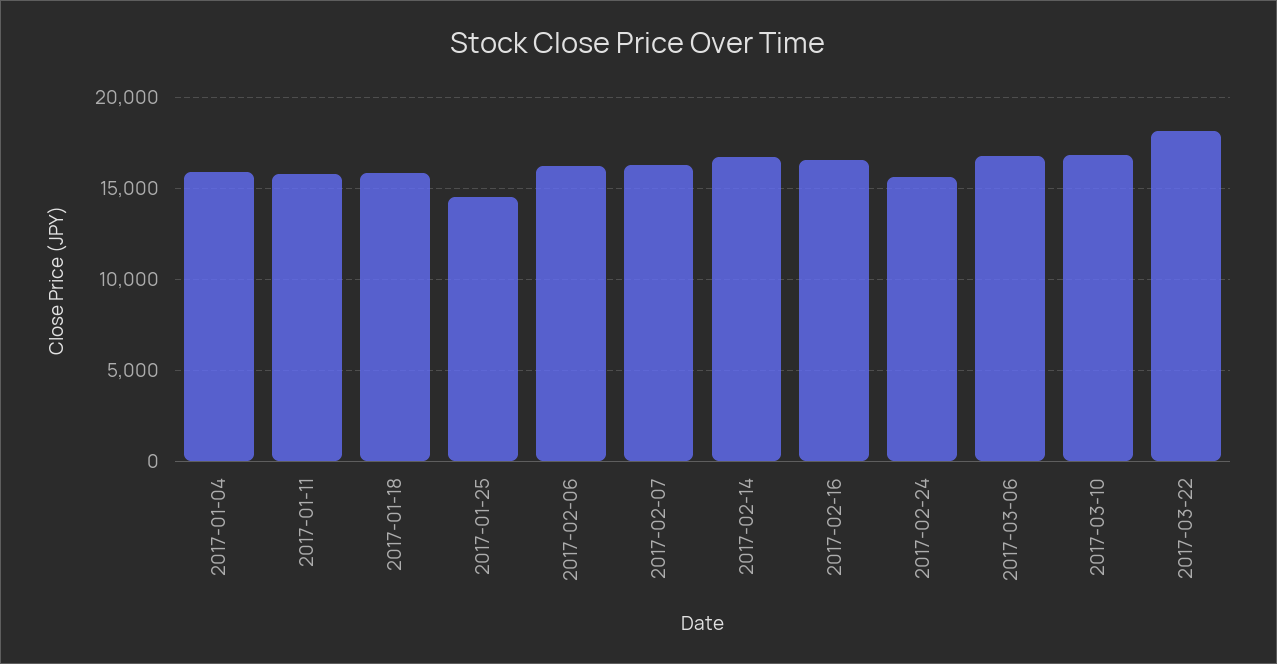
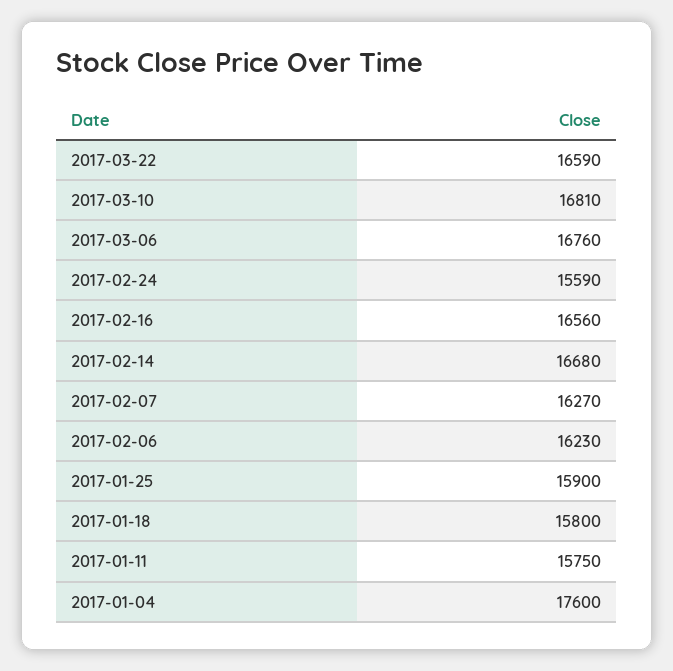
2017-01-04: 16000 -> 17600
2017-01-25: 14500 -> 15900
2017-03-22: 18000 -> 16590

